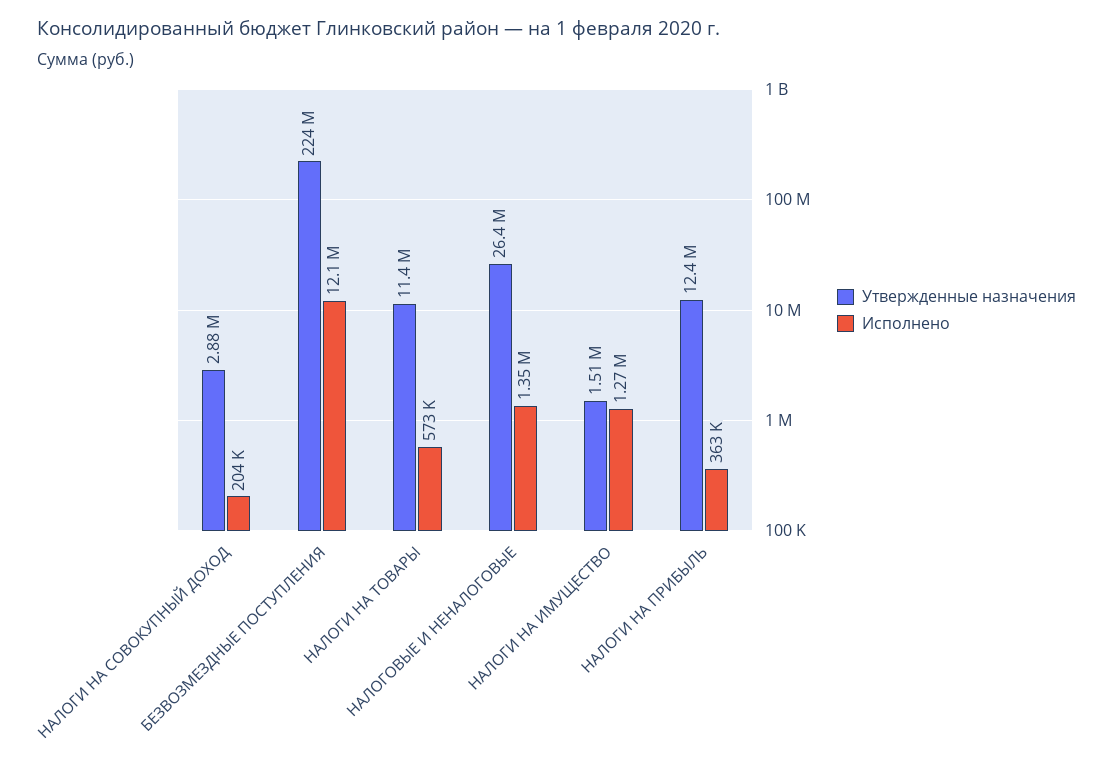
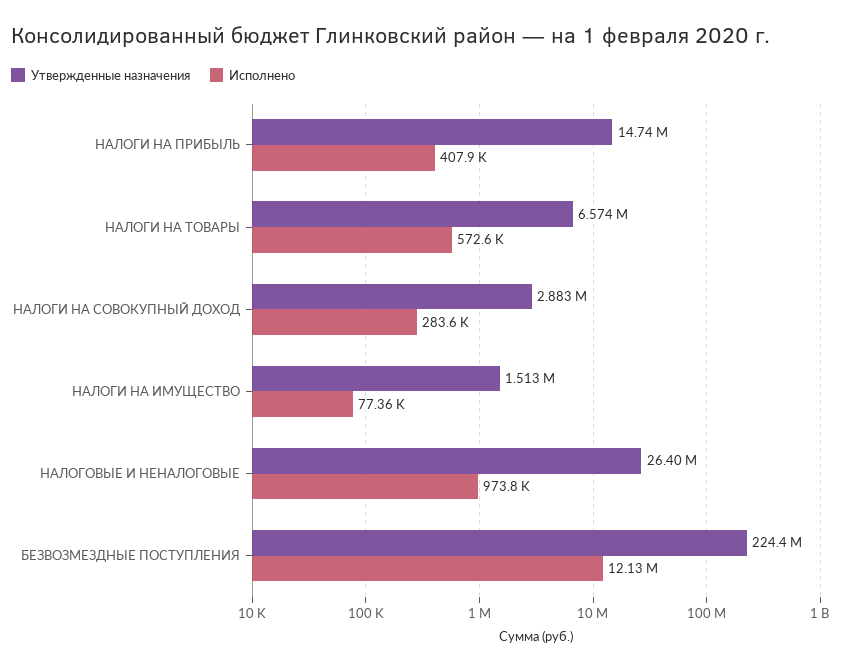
Исполнено, НАЛОГИ НА СОВОКУПНЫЙ ДОХОД: 204000 -> 283600
Утвержденные назначения, НАЛОГИ НА ТОВАРЫ: 11400000 -> 6574000
Исполнено, НАЛОГОВЫЕ И НЕНАЛОГОВЫЕ: 1350000 -> 973800
Исполнено, НАЛОГИ НА ИМУЩЕСТВО: 1270000 -> 77360
Утвержденные назначения, НАЛОГИ НА ПРИБЫЛЬ: 12400000 -> 14740000
Исполнено, НАЛОГИ НА ПРИБЫЛЬ: 363000 -> 407900

